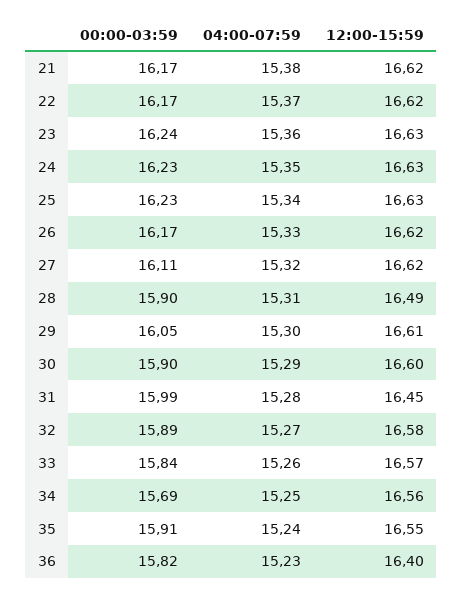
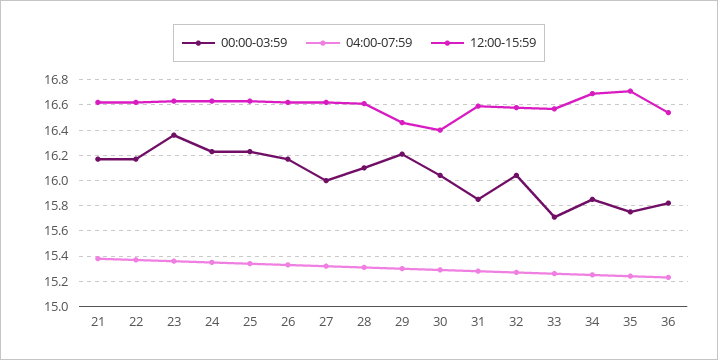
00:00-03:59, 23: 16.24 -> 16.35
00:00-03:59, 27: 16.11 -> 16
00:00-03:59, 28: 15.9 -> 16.1
12:00-15:59, 28: 16.49 -> 16.6
00:00-03:59, 29: 16.05 -> 16.2
12:00-15:59, 29: 16.61 -> 16.45
00:00-03:59, 30: 15.9 -> 16.05
12:00-15:59, 30: 16.6 -> 16.4
00:00-03:59, 31: 15.99 -> 15.85
12:00-15:59, 31: 16.45 -> 16.6
00:00-03:59, 32: 15.89 -> 16.05
00:00-03:59, 33: 15.84 -> 15.7
00:00-03:59, 34: 15.69 -> 15.85
12:00-15:59, 34: 16.56 -> 16.7
00:00-03:59, 35: 15.91 -> 15.75
12:00-15:59, 35: 16.55 -> 16.7
12:00-15:59, 36: 16.4 -> 16.55

